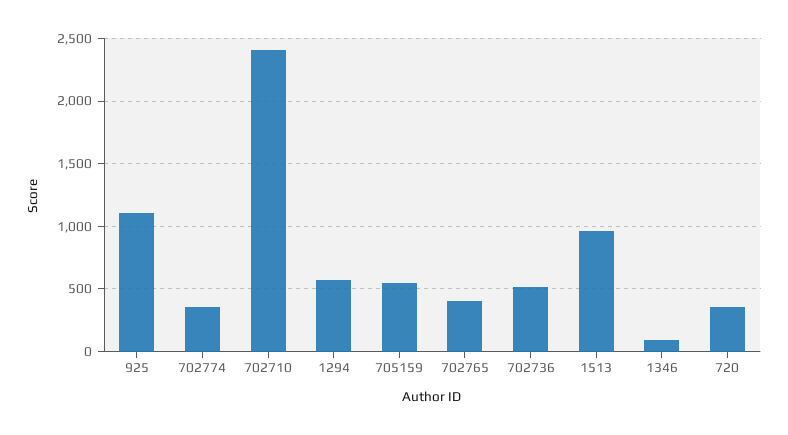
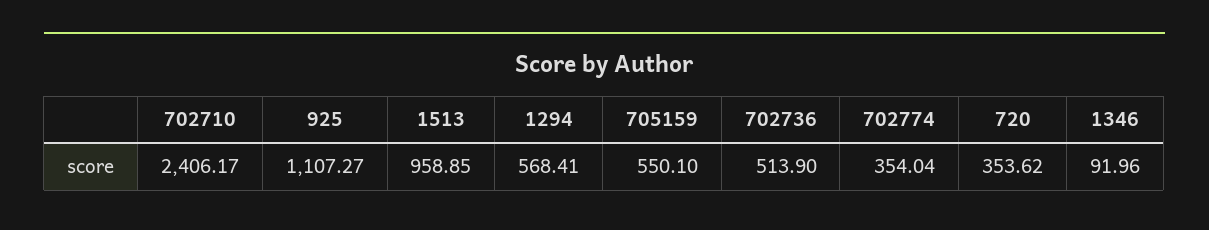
702765: 400 -> none

